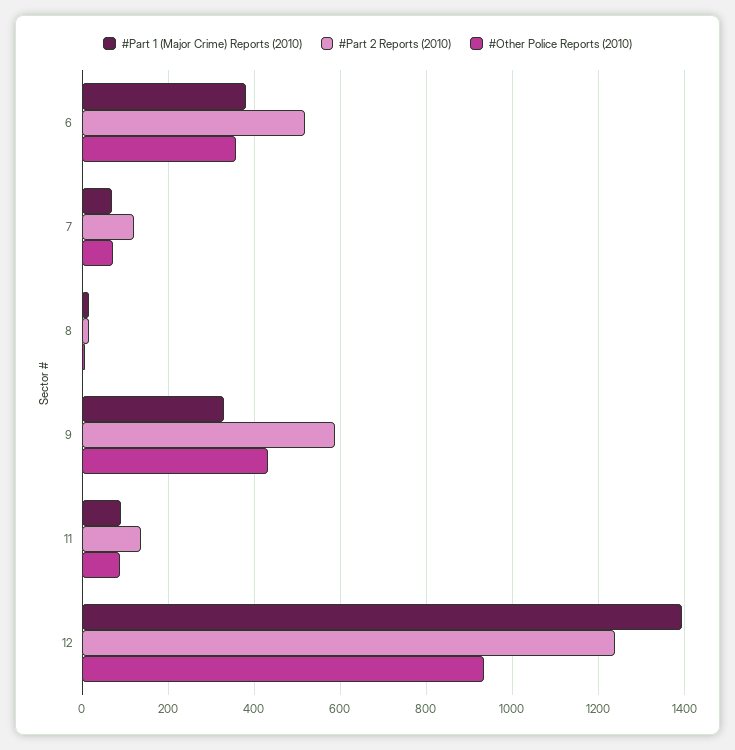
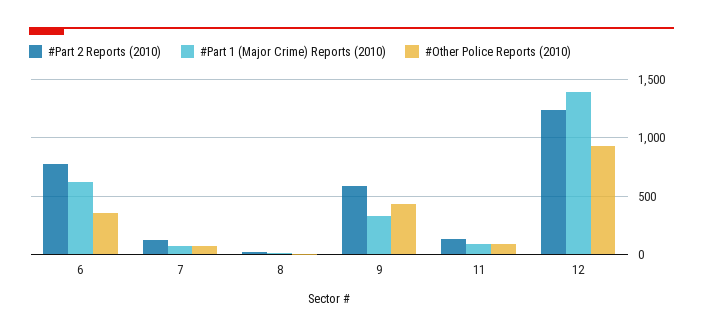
#Part 1 (Major Crime) Reports (2010), 6: 380 -> 600
#Part 2 Reports (2010), 6: 520 -> 800

